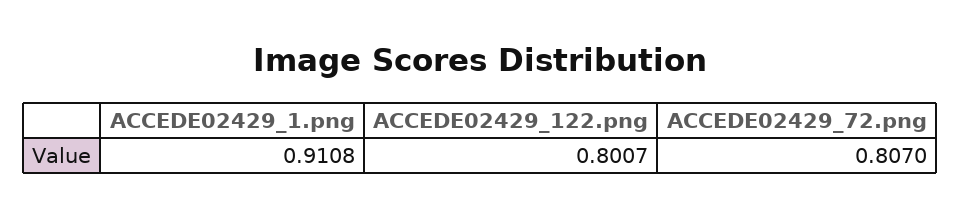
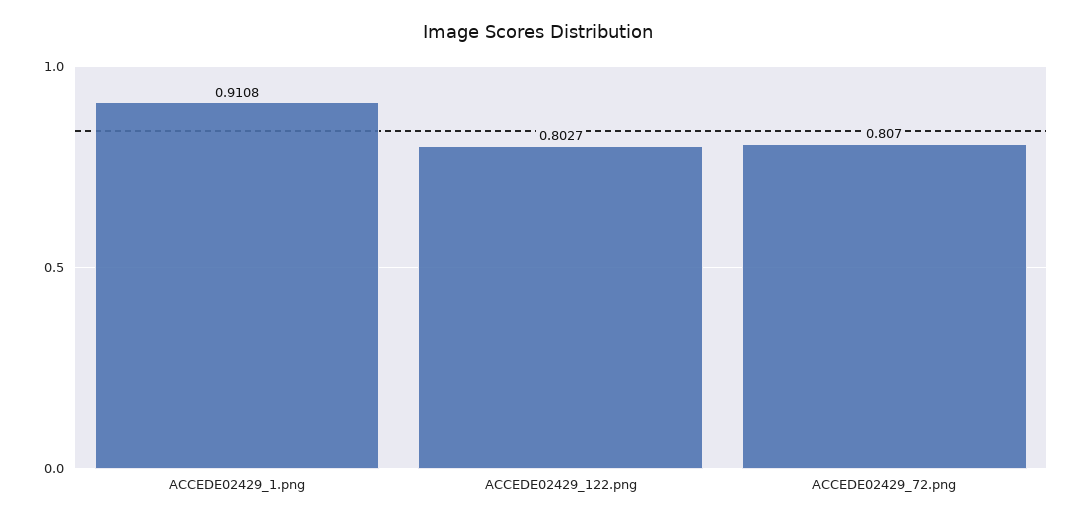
ACCEDE02429_122.png: 0.8007 -> 0.8027

